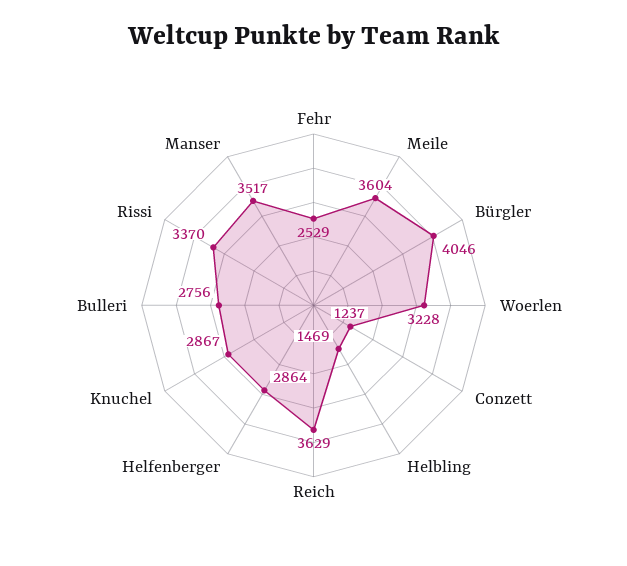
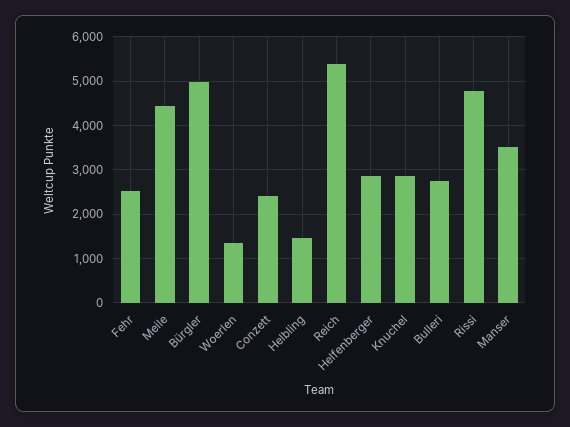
Meile: 3604 -> 4400
Bürgler: 4046 -> 5000
Woerlen: 3228 -> 1400
Conzett: 1237 -> 2400
Reich: 3629 -> 5400
Rissi: 3370 -> 4800

